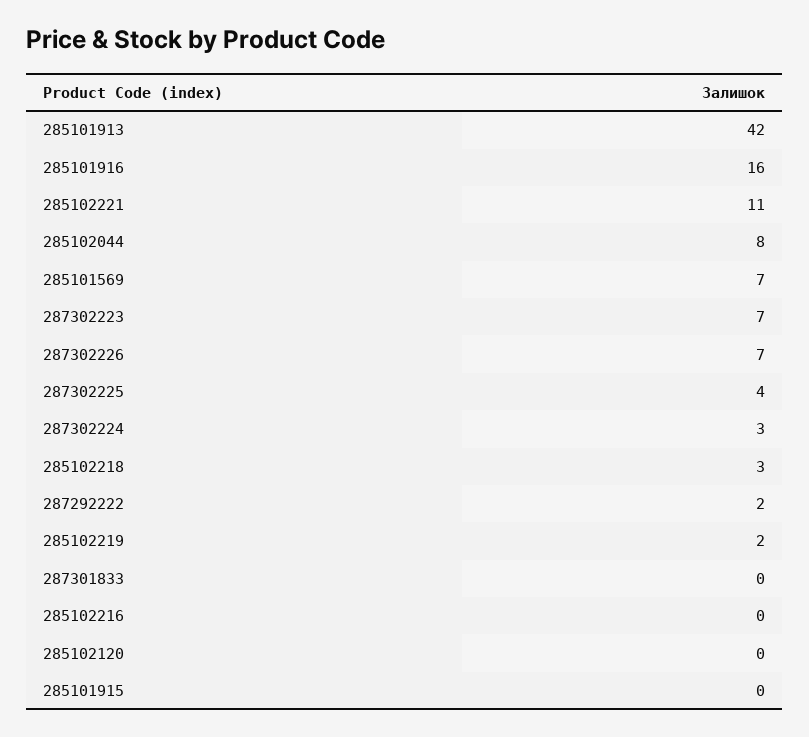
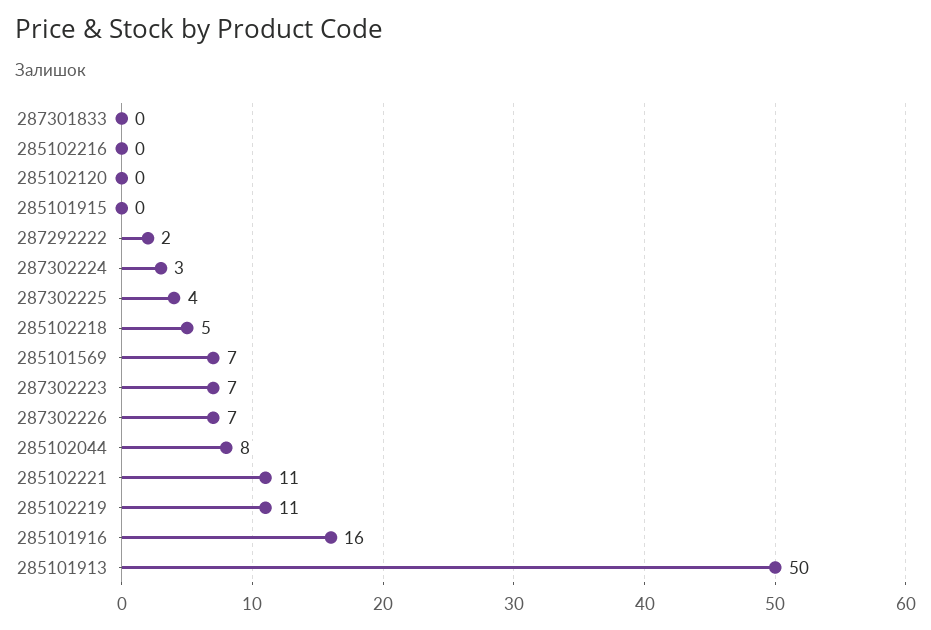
285101913: 42 -> 50
285102218: 3 -> 5
285102219: 2 -> 11

